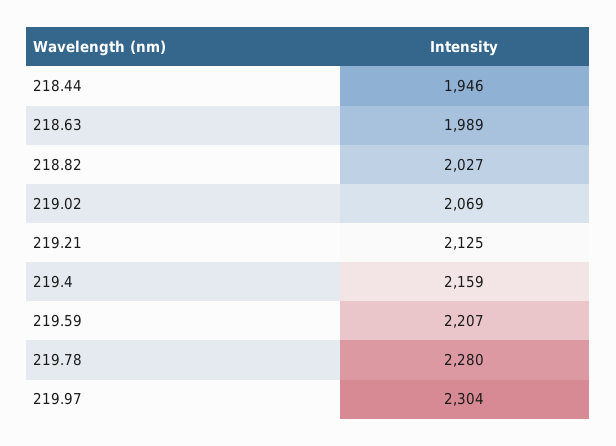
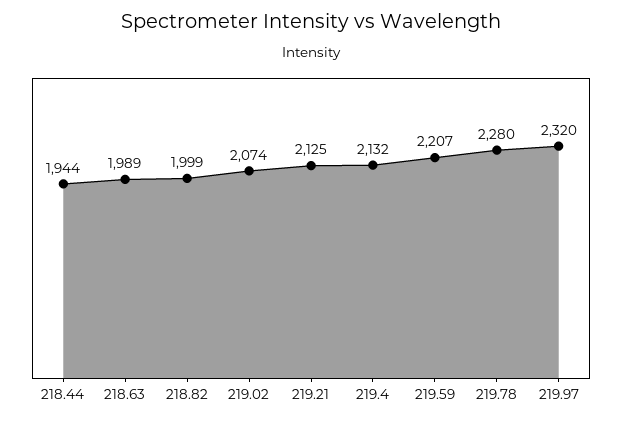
218.44: 1946 -> 1944
218.82: 2027 -> 1999
219.02: 2069 -> 2074
219.4: 2159 -> 2132
219.97: 2304 -> 2320

